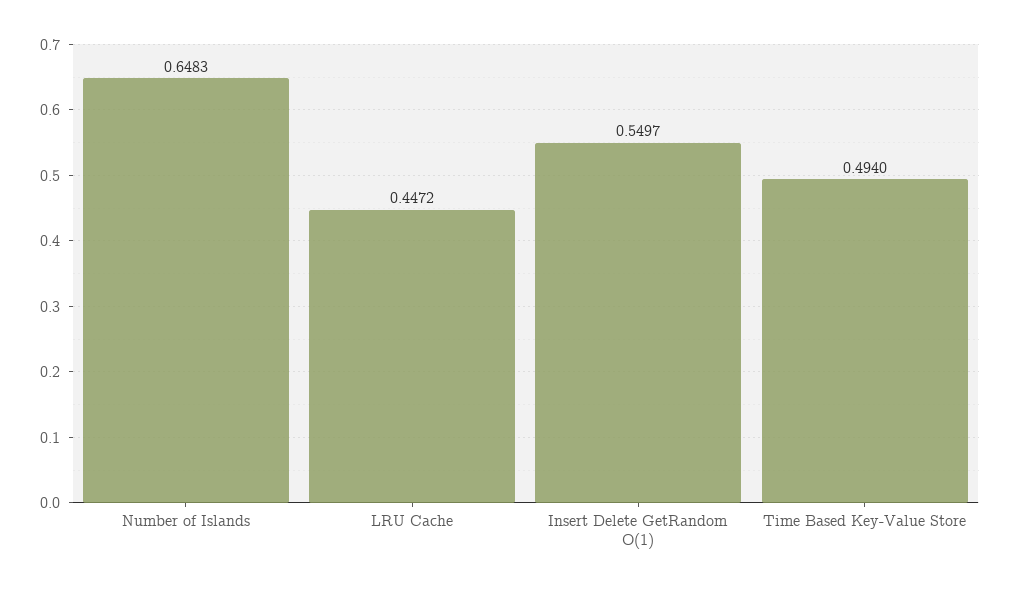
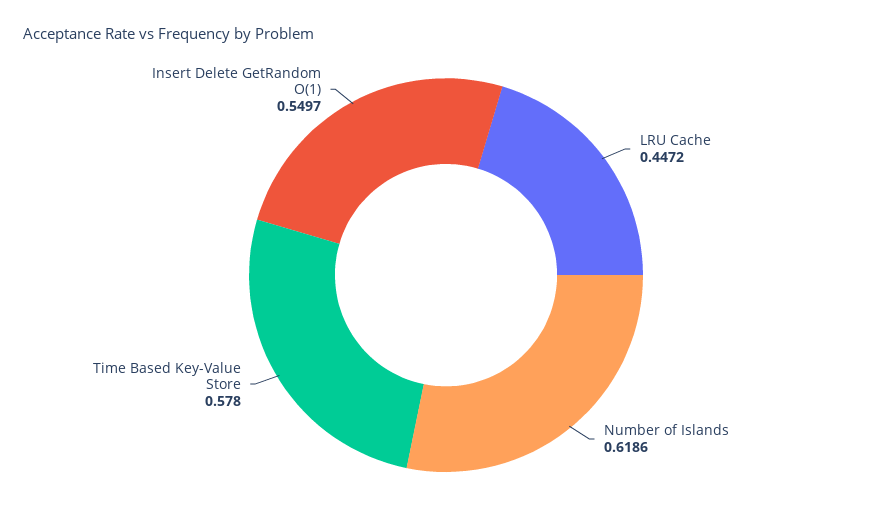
Number of Islands: 0.6483 -> 0.6186
Time Based Key-Value Store: 0.494 -> 0.578

